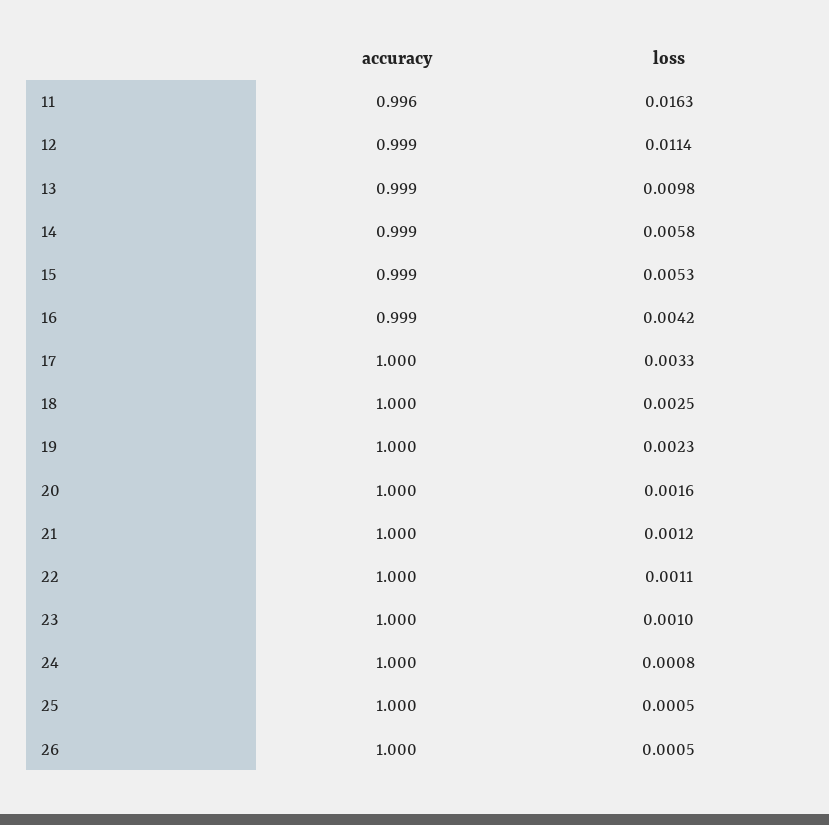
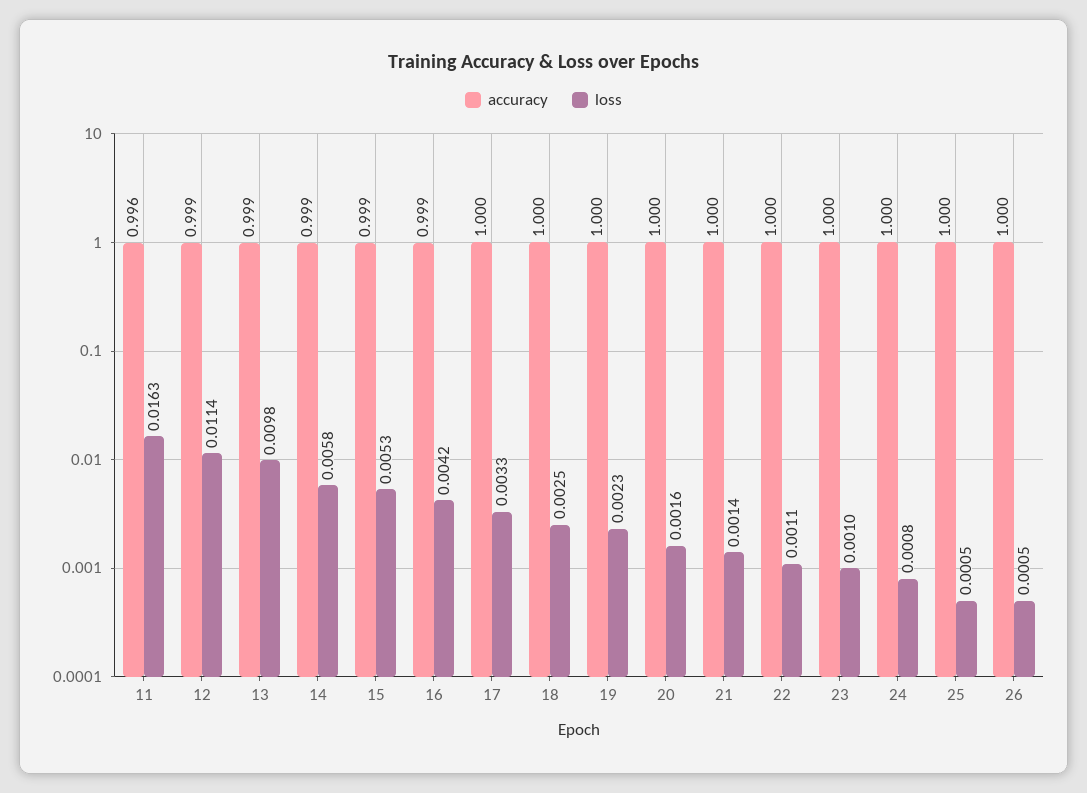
loss, 21: 0.0012 -> 0.0014

